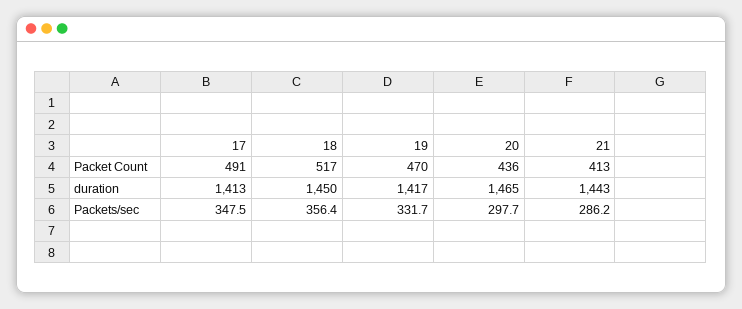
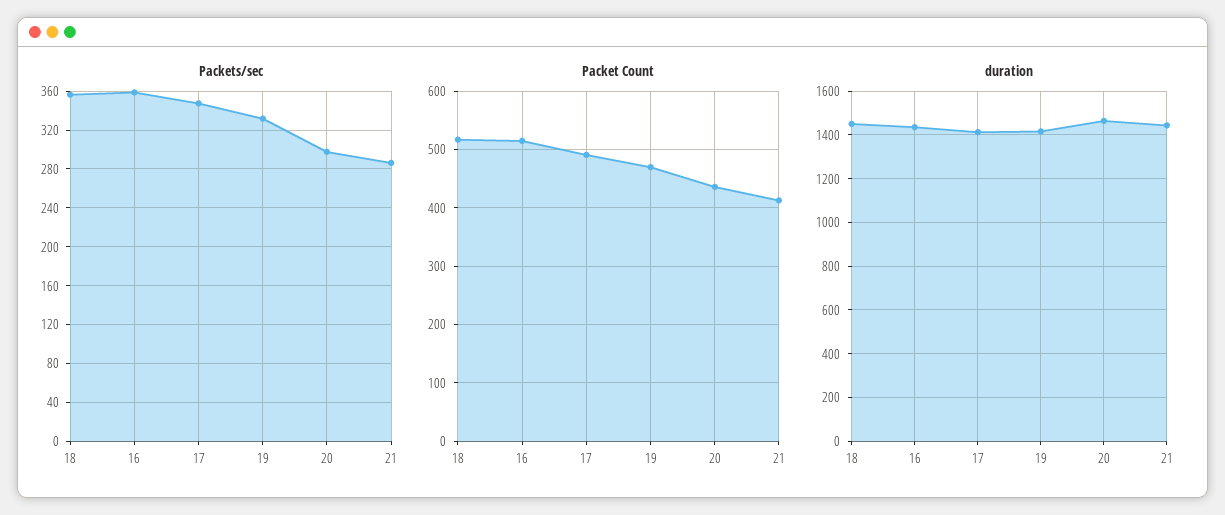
Packets/sec, 16: none -> 360
Packet Count, 16: none -> 520
duration, 16: none -> 1450

